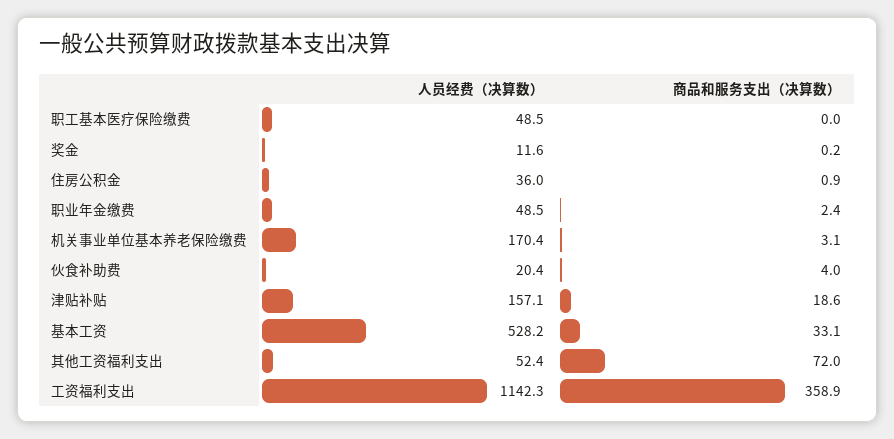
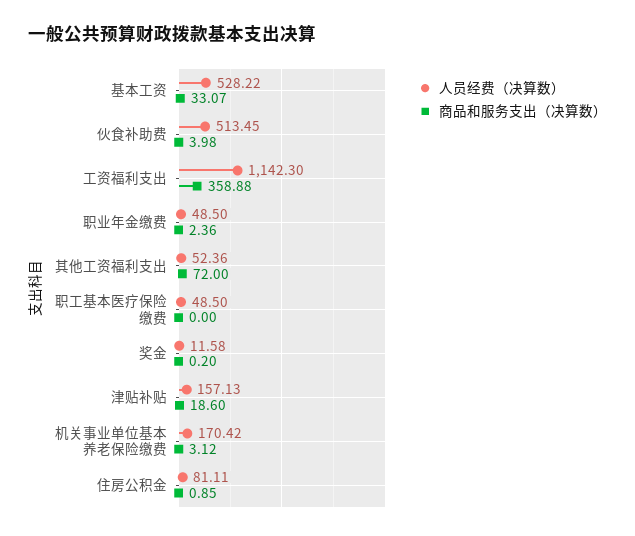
人员经费（决算数）, 住房公积金: 36 -> 81.11
人员经费（决算数）, 伙食补助费: 20.4 -> 513.45

